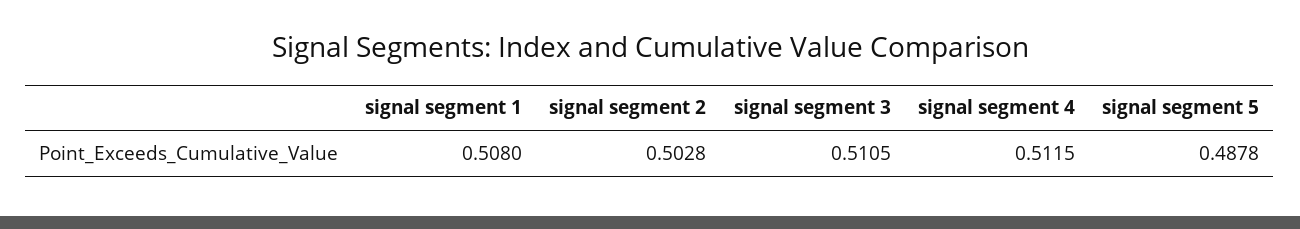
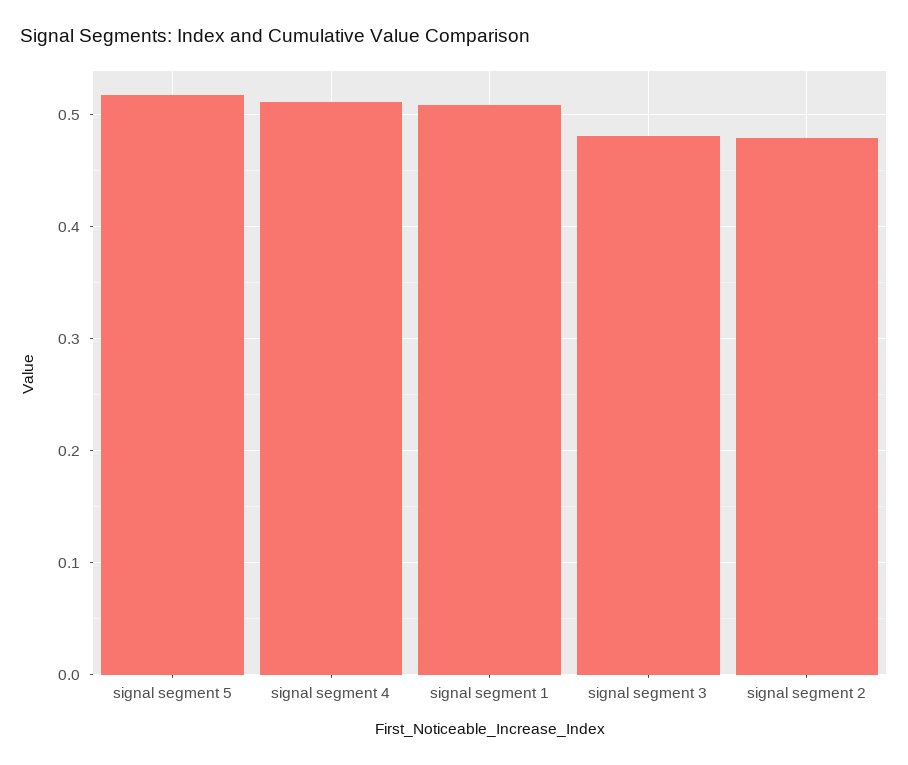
signal segment 2: 0.5028 -> 0.48
signal segment 3: 0.5105 -> 0.48
signal segment 5: 0.4878 -> 0.52

